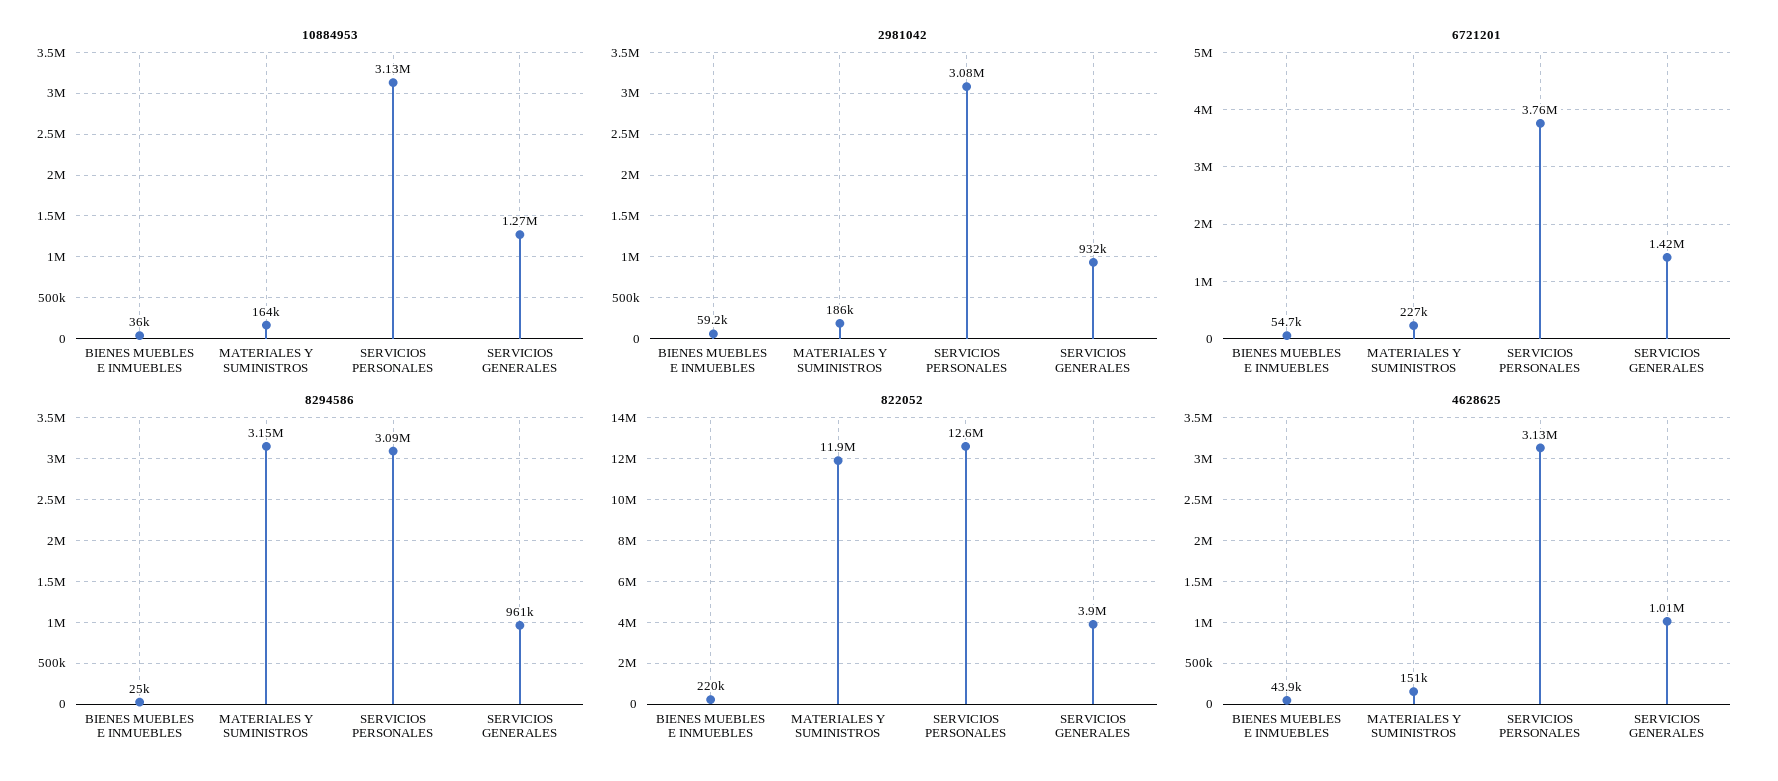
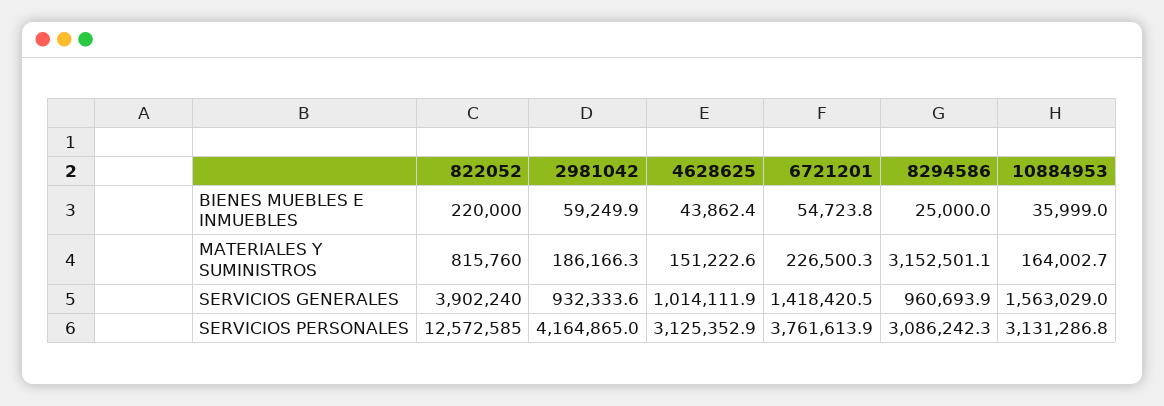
10884953, SERVICIOS GENERALES: 1270000 -> 1563029
2981042, SERVICIOS PERSONALES: 3080000 -> 4164865
822052, MATERIALES Y SUMINISTROS: 11900000 -> 815760

